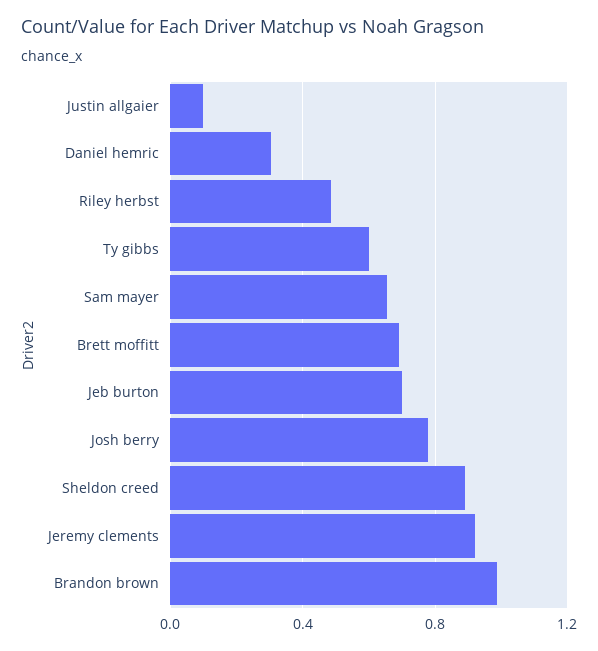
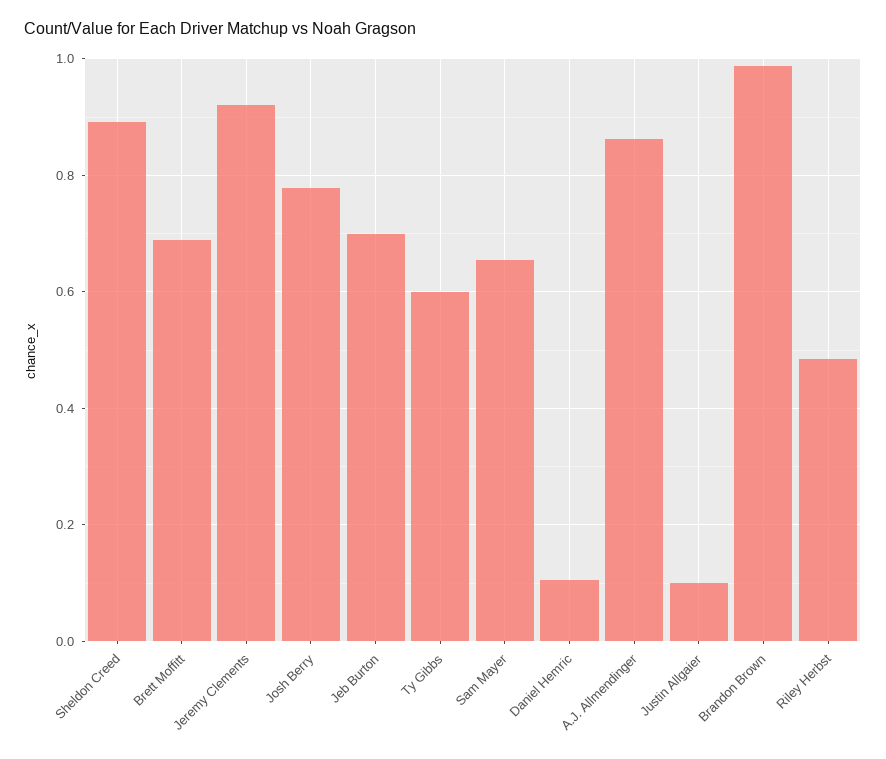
Daniel hemric: 0.3 -> 0.1
A.J. Allmendinger: none -> 0.86

